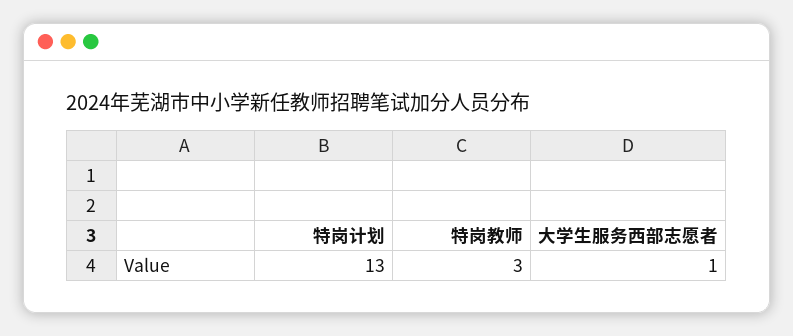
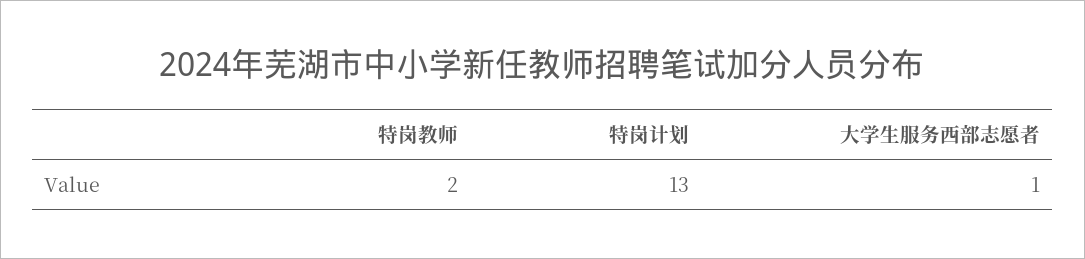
特岗教师: 3 -> 2

